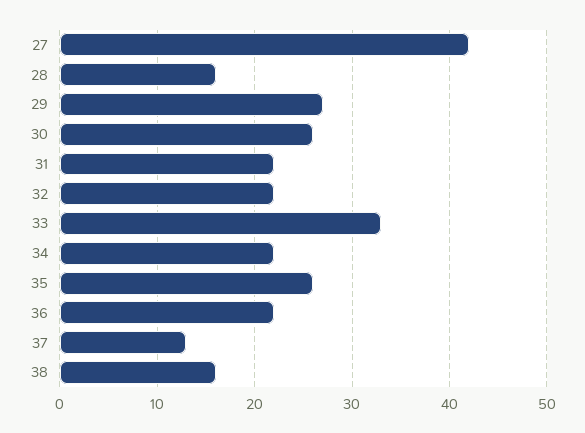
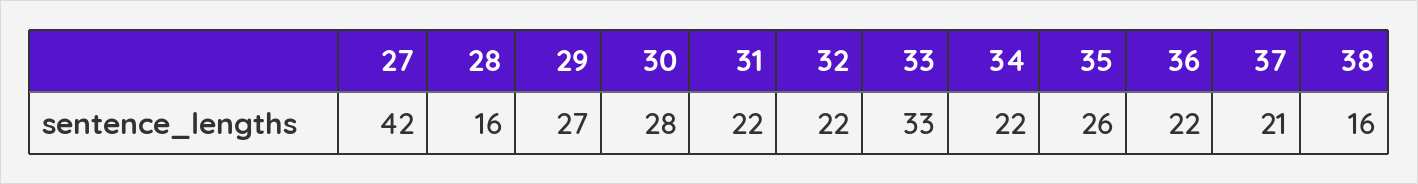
30: 26 -> 28
37: 13 -> 21

